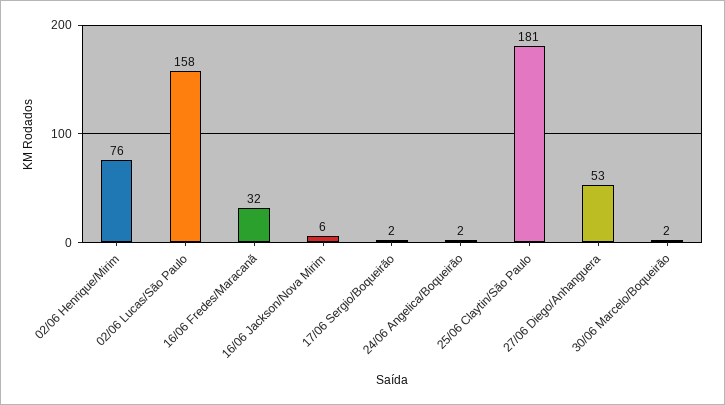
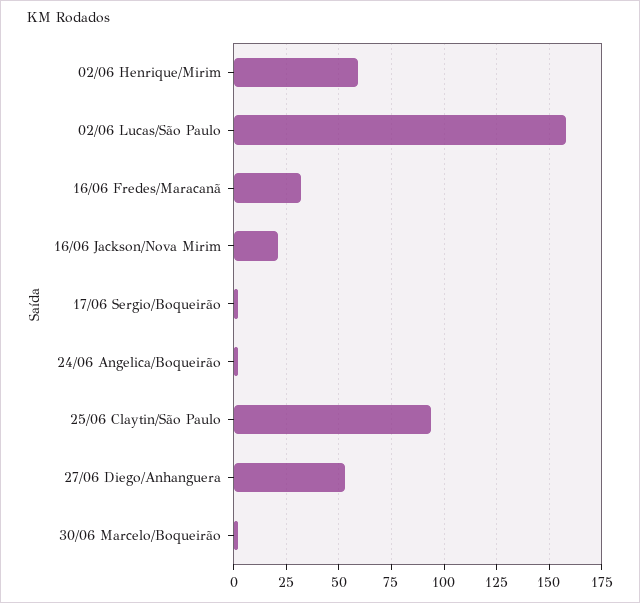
02/06 Henrique/Mirim: 76 -> 60
16/06 Jackson/Nova Mirim: 6 -> 20
25/06 Claytin/São Paulo: 181 -> 95

